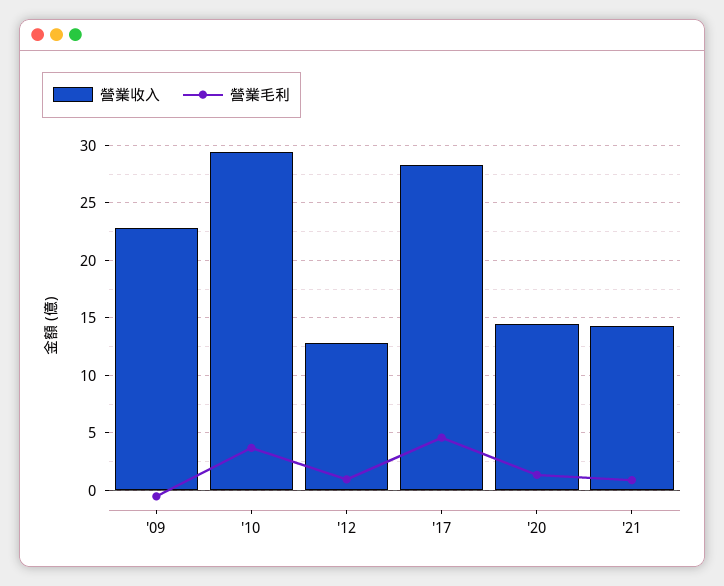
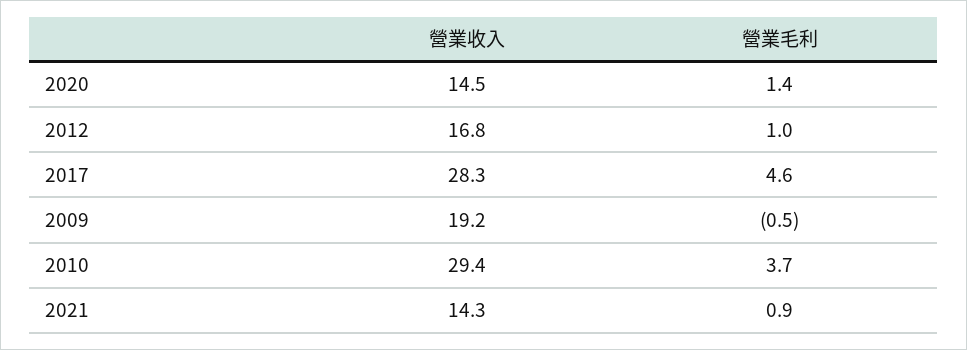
營業收入, '09: 23 -> 19.2
營業收入, '12: 13 -> 16.8

